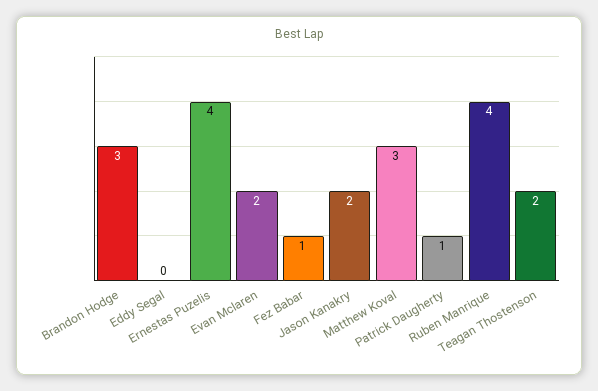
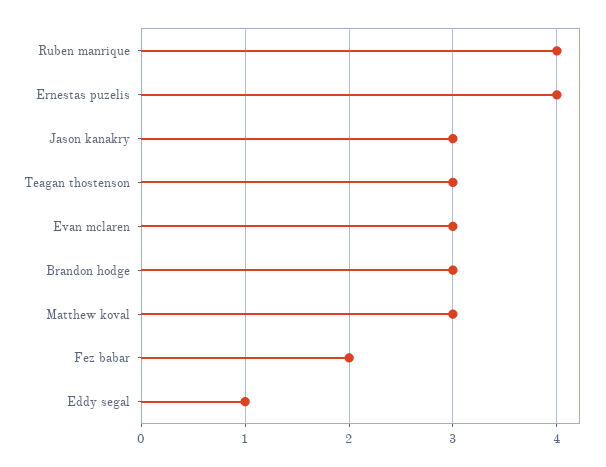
Eddy Segal: 0 -> 1
Evan Mclaren: 2 -> 3
Fez Babar: 1 -> 2
Jason Kanakry: 2 -> 3
Patrick Daugherty: 1 -> none
Teagan Thostenson: 2 -> 3

